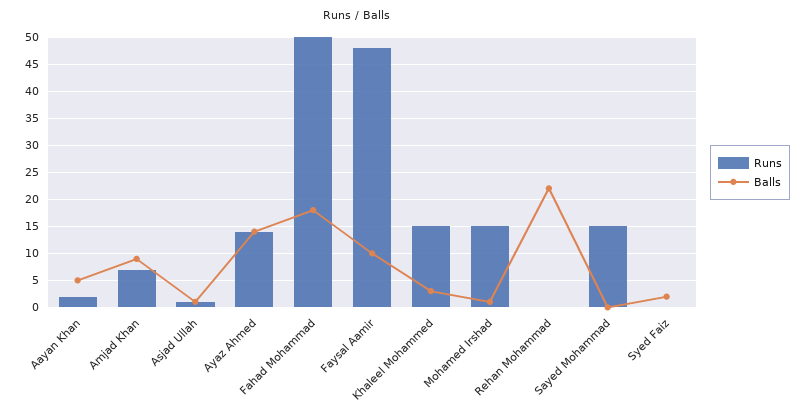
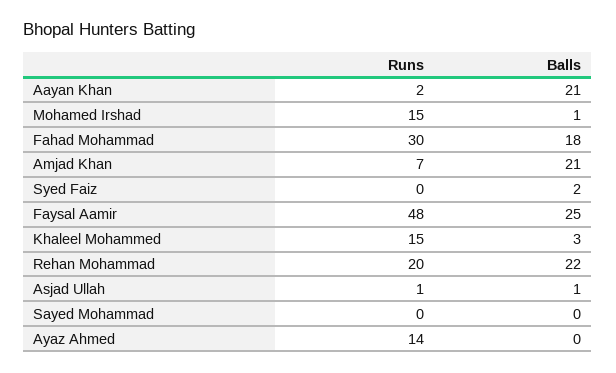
Balls, Aayan Khan: 5 -> 21
Balls, Amjad Khan: 10 -> 21
Balls, Ayaz Ahmed: 15 -> 0
Runs, Fahad Mohammad: 50 -> 30
Balls, Faysal Aamir: 10 -> 25
Runs, Rehan Mohammad: 0 -> 20
Runs, Sayed Mohammad: 15 -> 0

